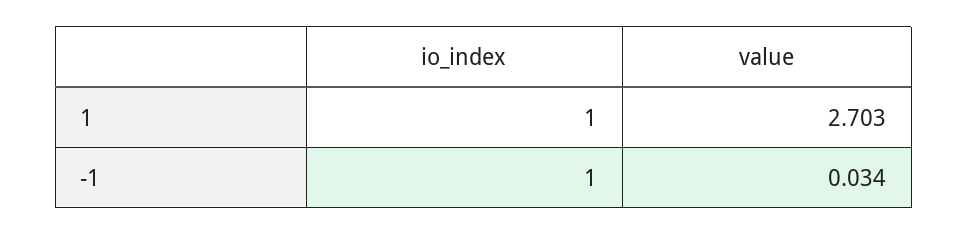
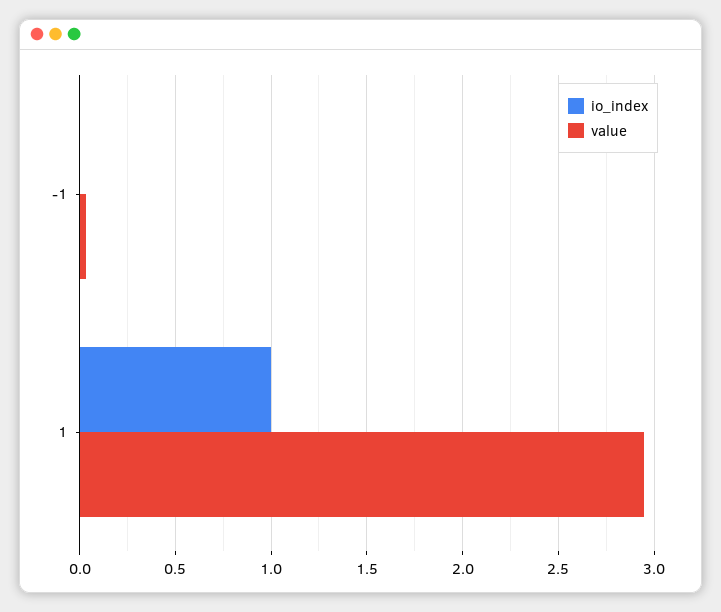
value, 1: 2.703 -> 2.95
io_index, -1: 1 -> 0

